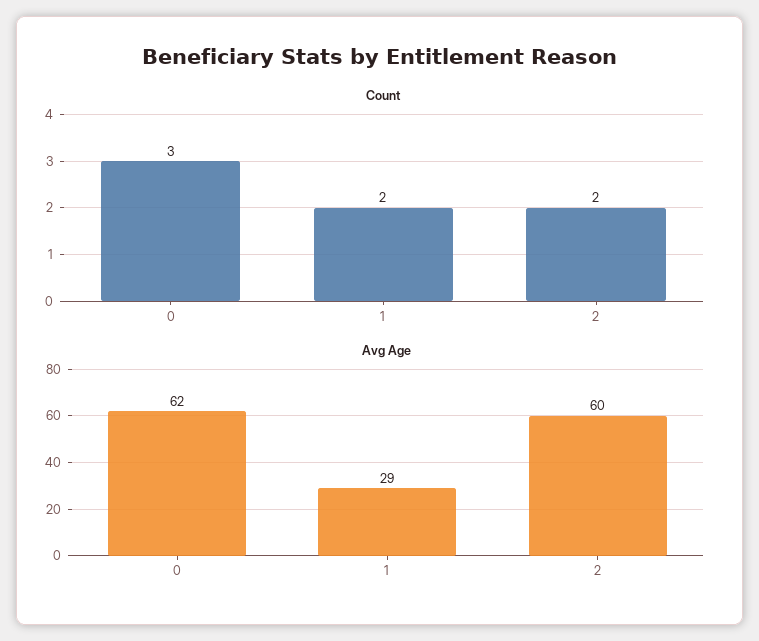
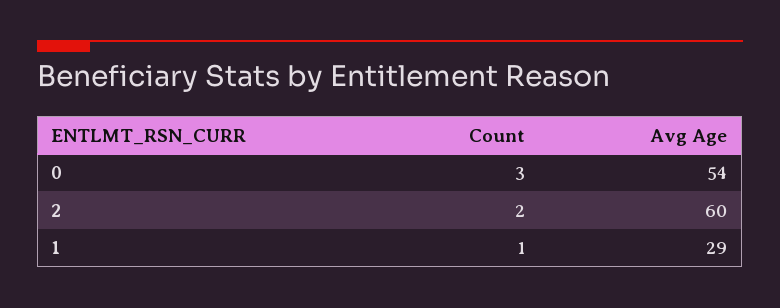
Count, 1: 2 -> 1
Avg Age, 0: 62 -> 54

